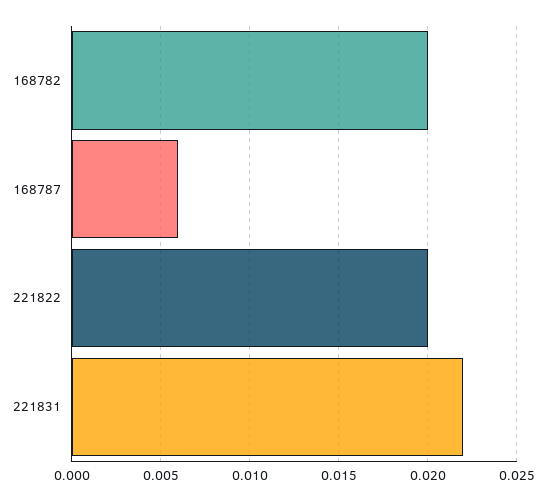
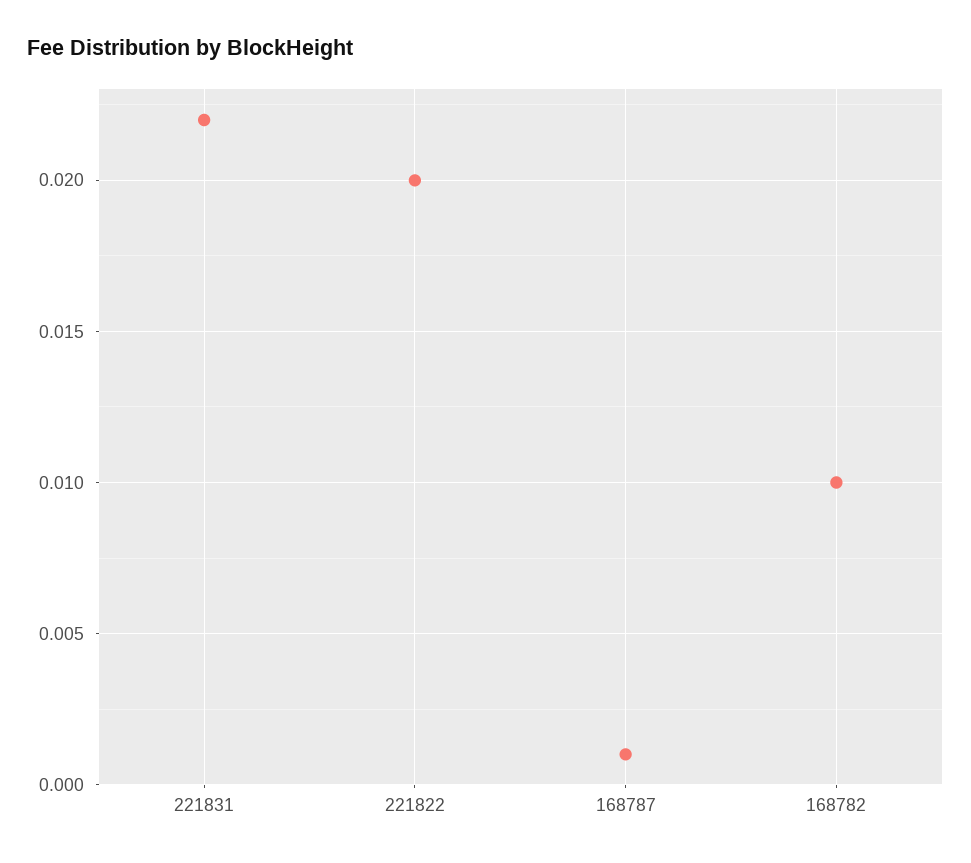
168782: 0.02 -> 0.01
168787: 0.006 -> 0.001

